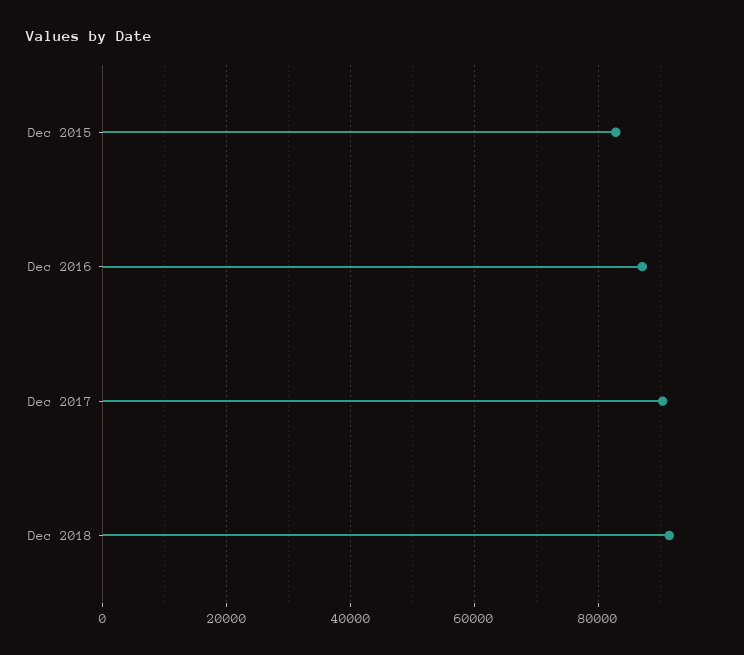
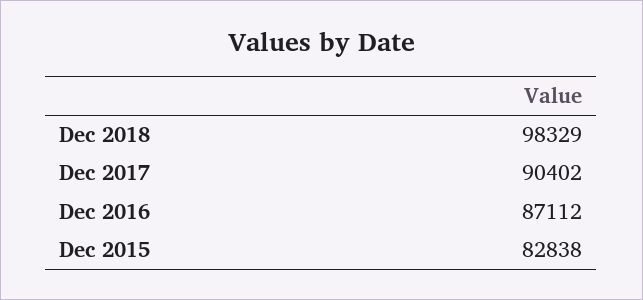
Dec 2018: 92000 -> 98329

